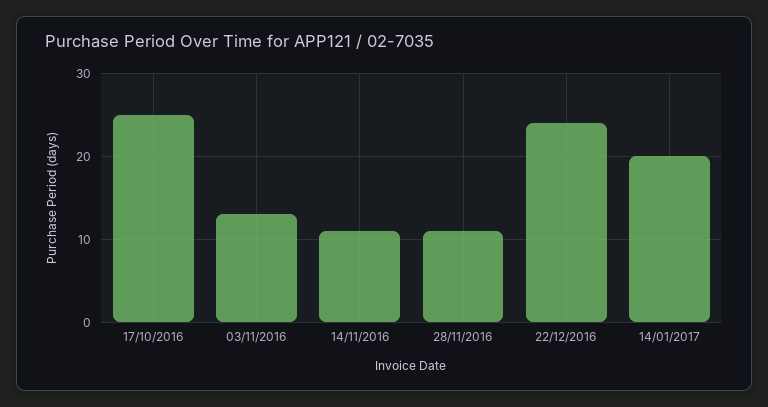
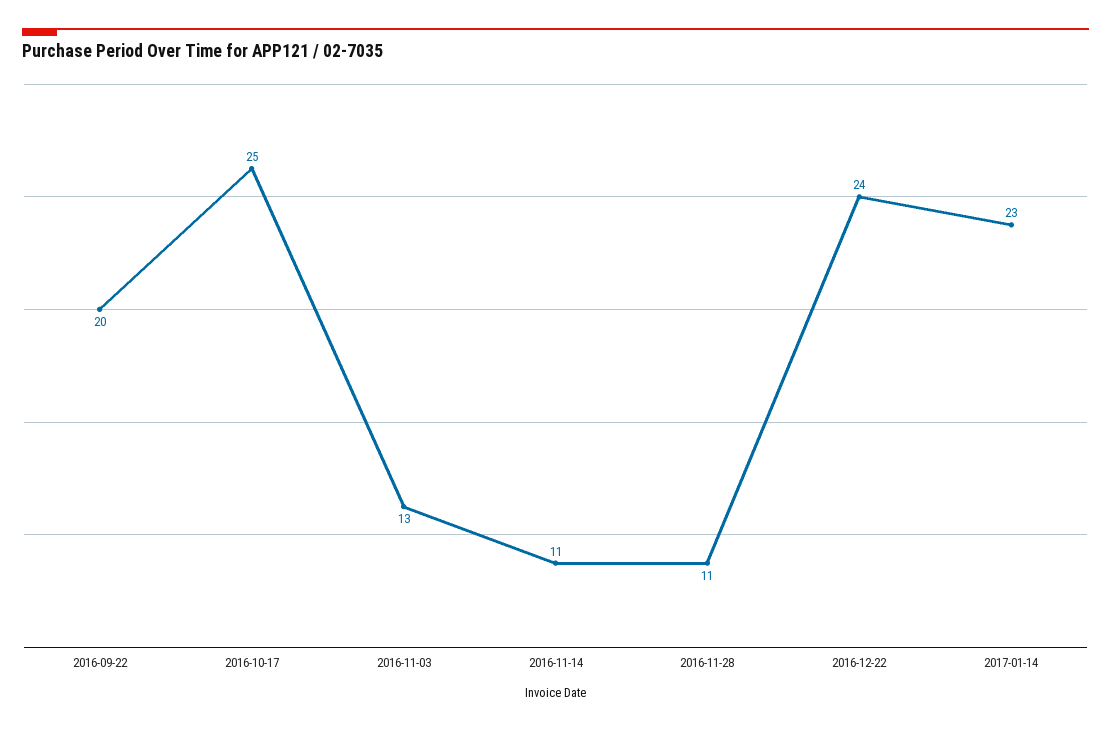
14/01/2017: 20 -> 23
2016-09-22: none -> 20

